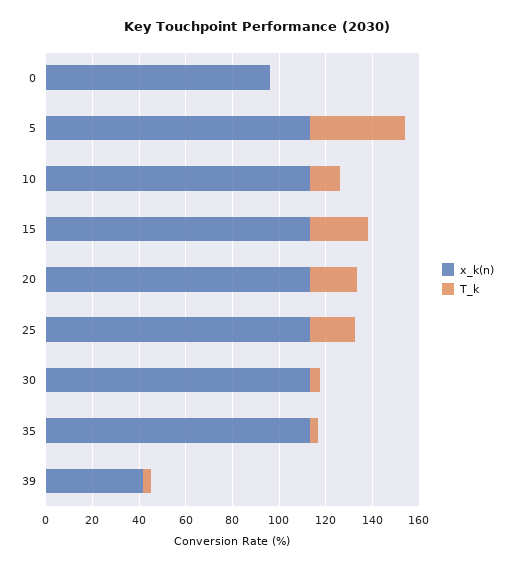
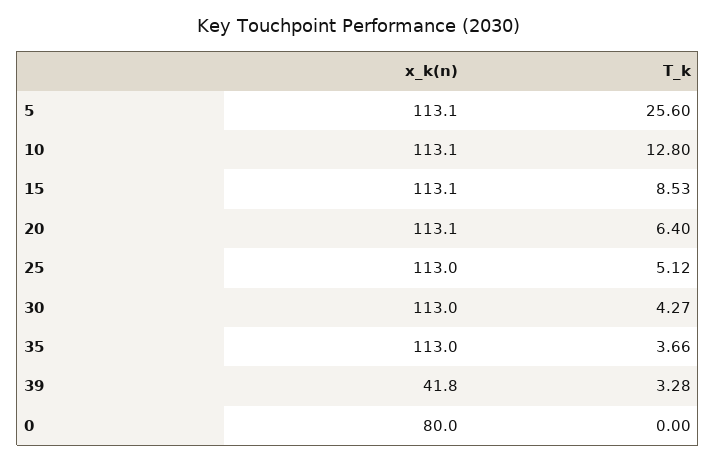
x_k(n), 0: 95 -> 80
T_k, 5: 40 -> 25.6
T_k, 15: 25 -> 8.53
T_k, 20: 20 -> 6.4
T_k, 25: 20 -> 5.12

